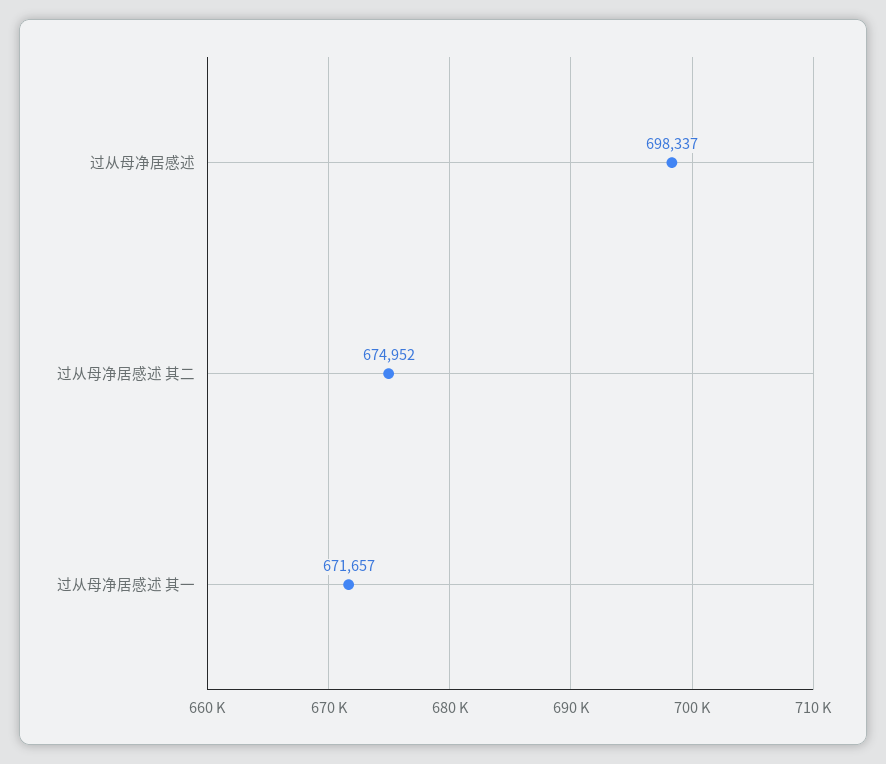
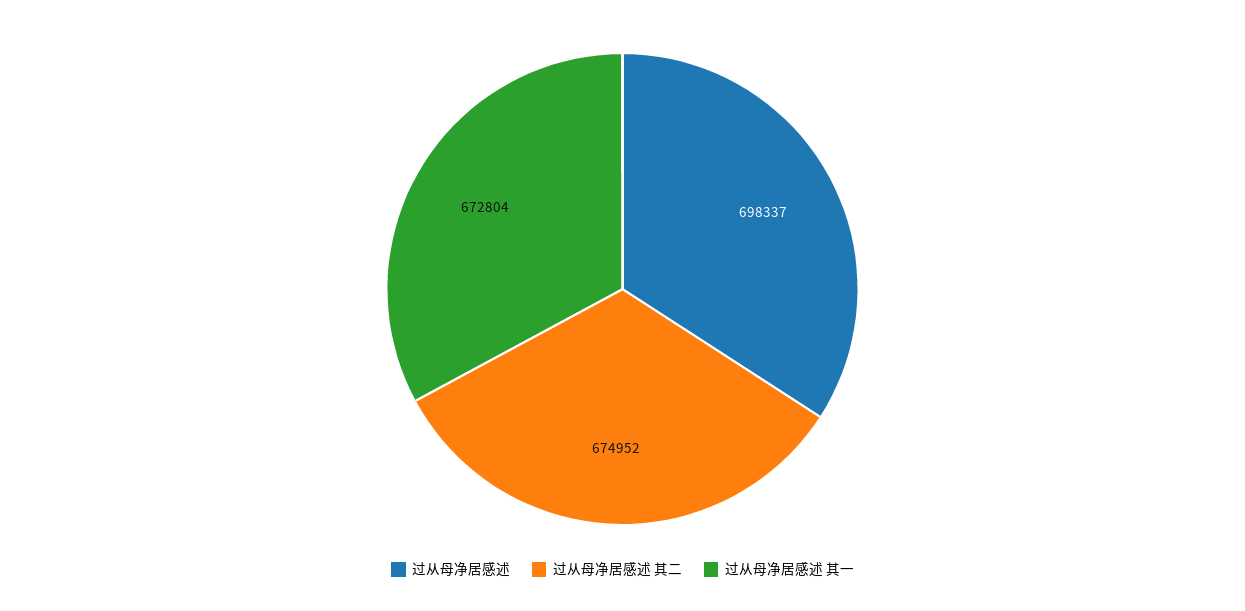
过从母净居感述 其一: 671657 -> 672804

